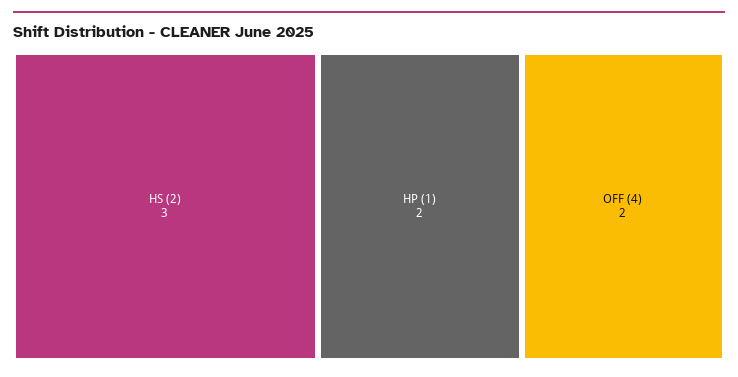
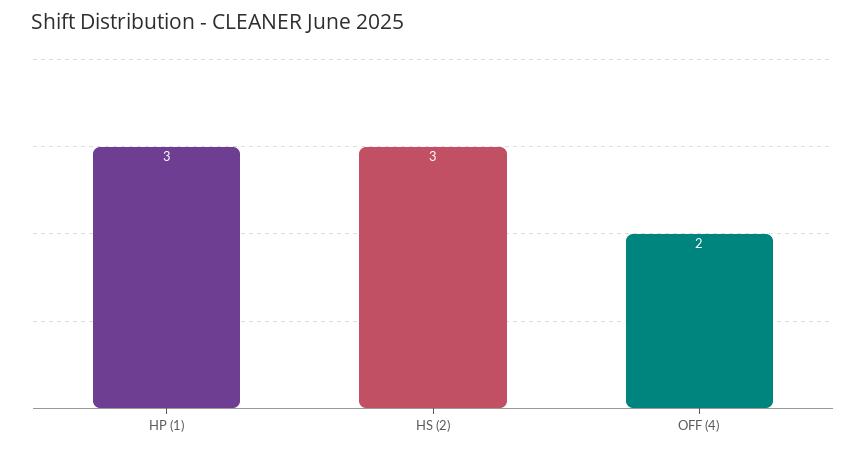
HP (1): 2 -> 3

